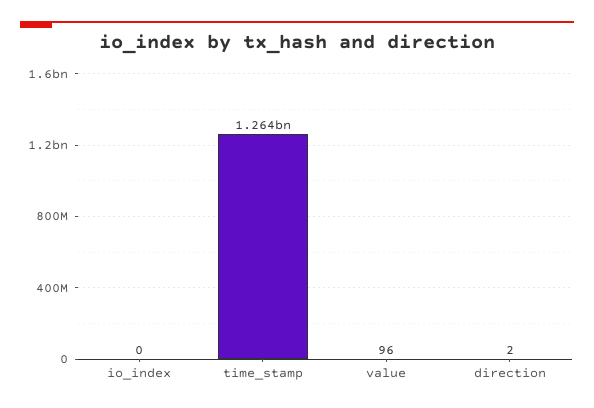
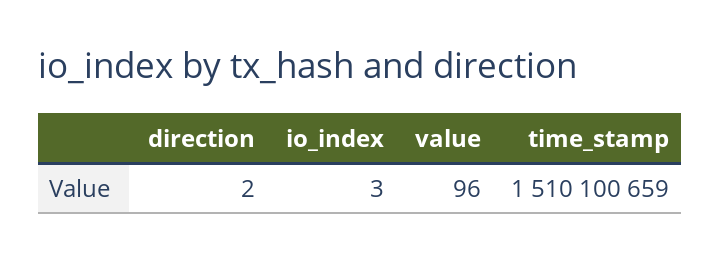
io_index: 0 -> 3
time_stamp: 1264000000 -> 1510100659

